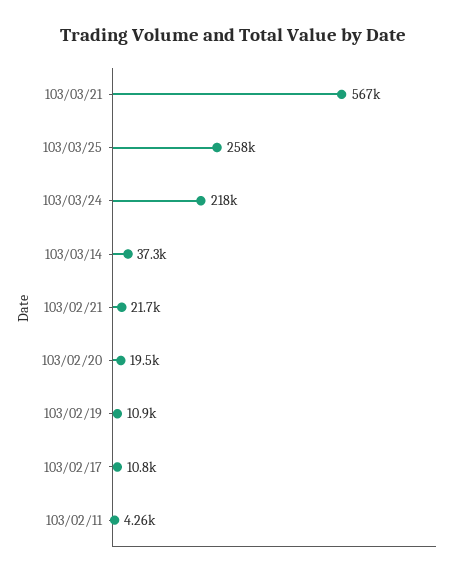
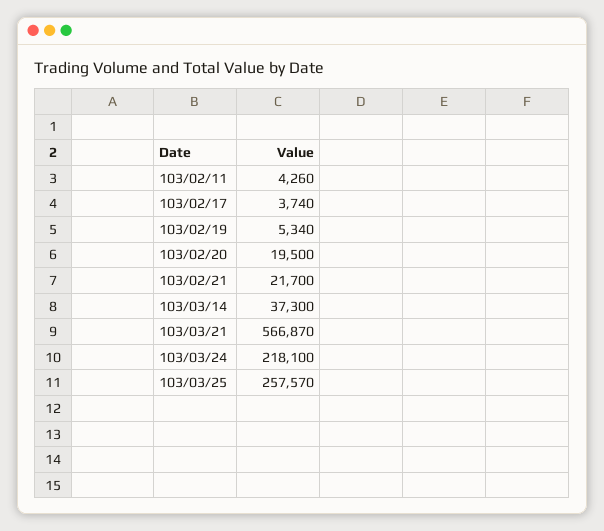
103/02/19: 10900 -> 5340
103/02/17: 10800 -> 3740

